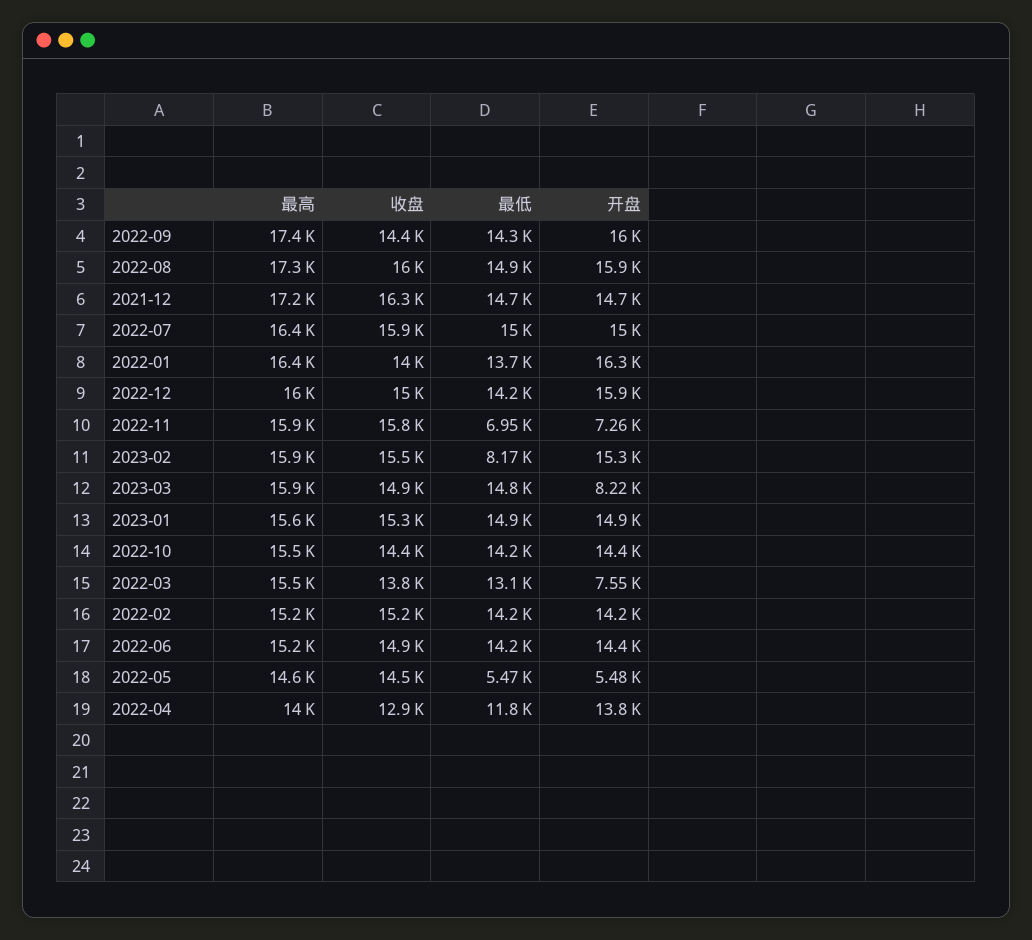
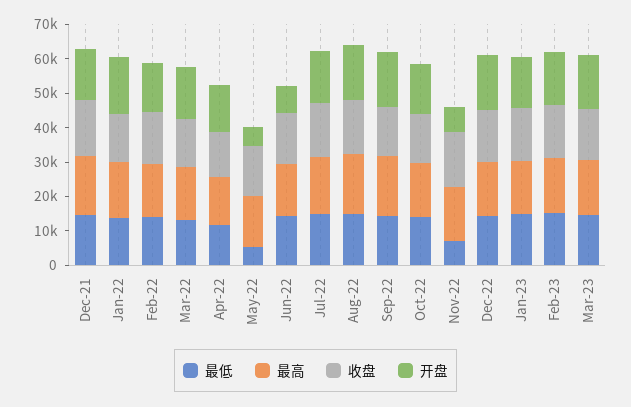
最低, 2023-02: 8170 -> 15000
开盘, 2023-03: 8220 -> 15000
开盘, 2022-03: 7550 -> 15000
开盘, 2022-06: 14400 -> 7500

